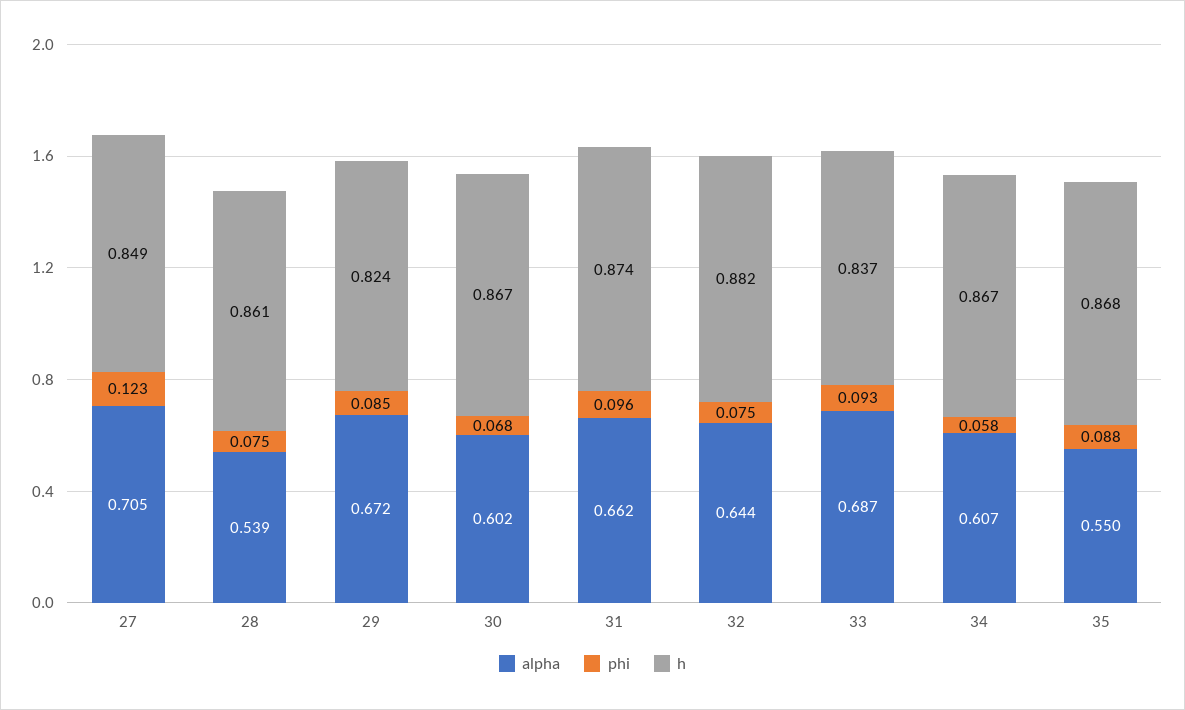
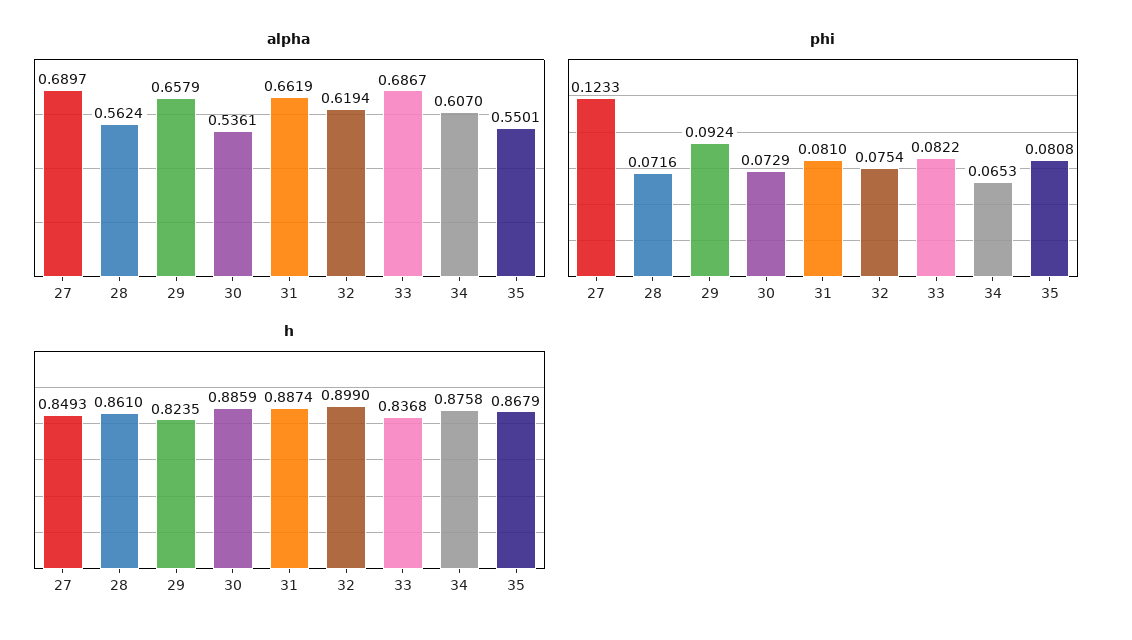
alpha, 27: 0.705 -> 0.6897
alpha, 28: 0.539 -> 0.5624
phi, 28: 0.075 -> 0.0716
alpha, 29: 0.672 -> 0.6579
phi, 29: 0.085 -> 0.0924
alpha, 30: 0.602 -> 0.5361
phi, 30: 0.068 -> 0.0729
h, 30: 0.867 -> 0.8859
phi, 31: 0.096 -> 0.081
h, 31: 0.874 -> 0.8874
alpha, 32: 0.644 -> 0.6194
h, 32: 0.882 -> 0.899
phi, 33: 0.093 -> 0.0822
phi, 34: 0.058 -> 0.0653
h, 34: 0.867 -> 0.8758
phi, 35: 0.088 -> 0.0808

